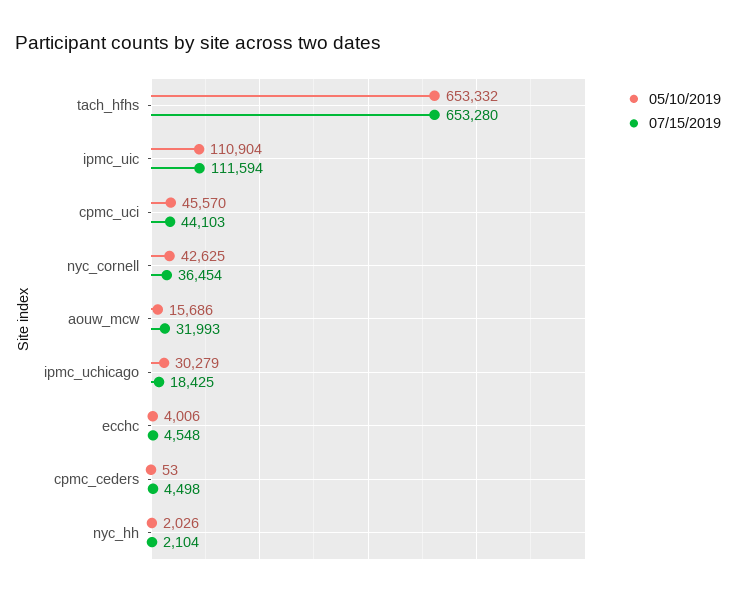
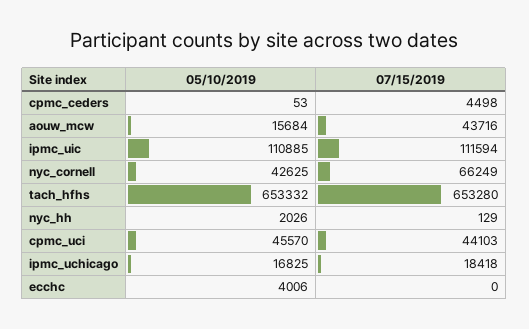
05/10/2019, ipmc_uic: 110904 -> 110885
07/15/2019, nyc_cornell: 36454 -> 66249
05/10/2019, aouw_mcw: 15686 -> 15684
07/15/2019, aouw_mcw: 31993 -> 43716
05/10/2019, ipmc_uchicago: 30279 -> 16825
07/15/2019, ipmc_uchicago: 18425 -> 18418
07/15/2019, ecchc: 4548 -> 0
07/15/2019, nyc_hh: 2104 -> 129

